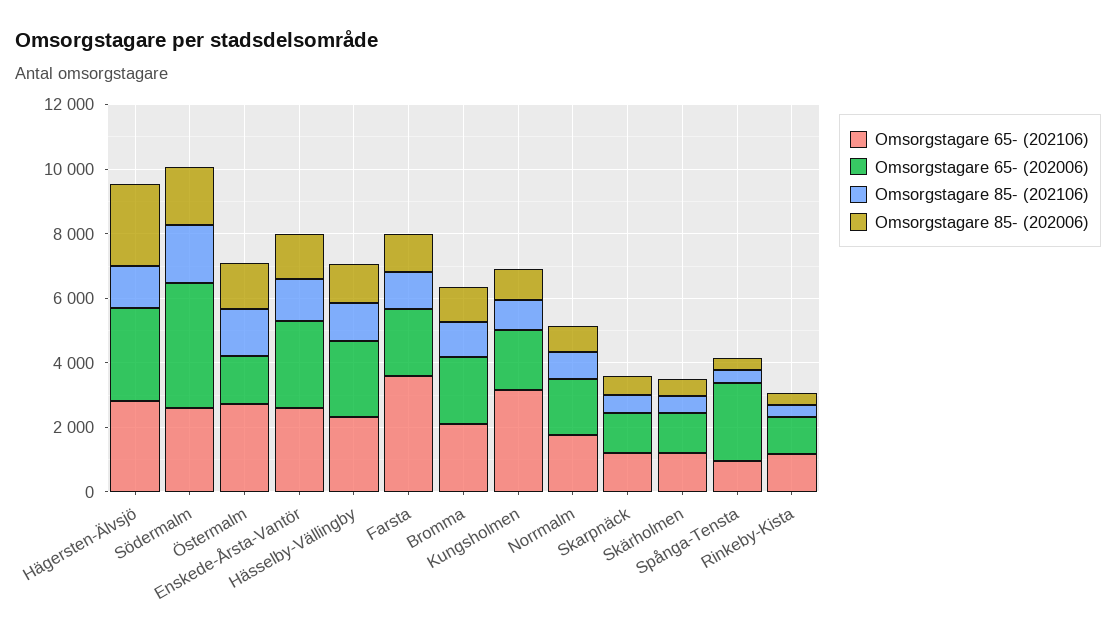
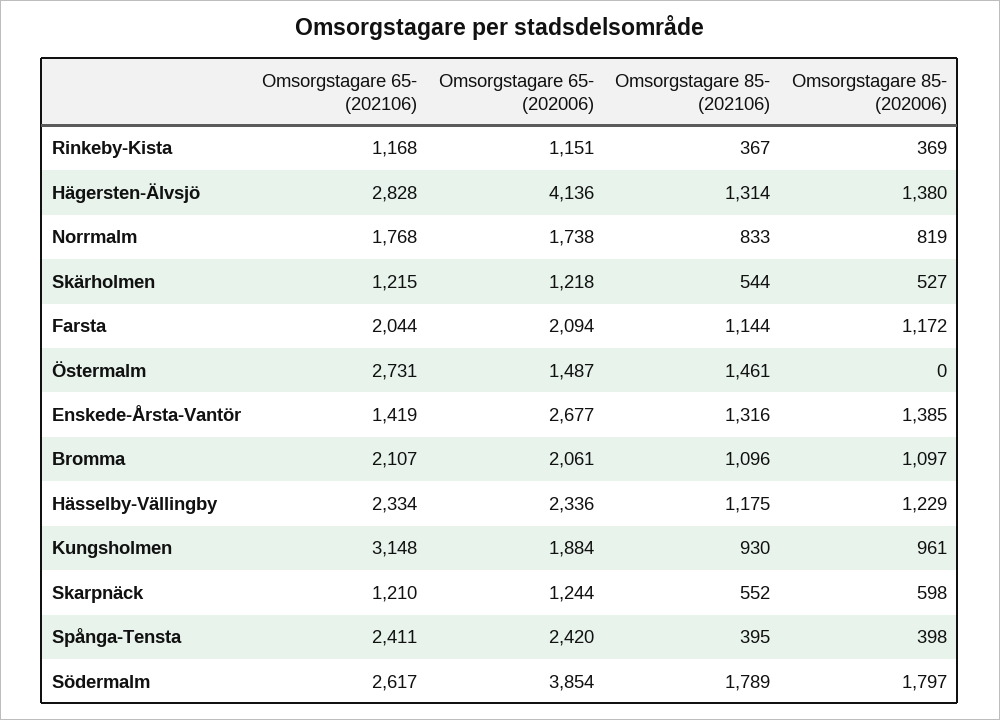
Omsorgstagare 65- (202006), Hägersten-Älvsjö: 3000 -> 4136
Omsorgstagare 85- (202006), Hägersten-Älvsjö: 2500 -> 1380
Omsorgstagare 85- (202006), Östermalm: 1500 -> 0
Omsorgstagare 65- (202106), Enskede-Årsta-Vantör: 2500 -> 1419
Omsorgstagare 65- (202106), Farsta: 3500 -> 2044
Omsorgstagare 65- (202106), Spånga-Tensta: 1000 -> 2411

